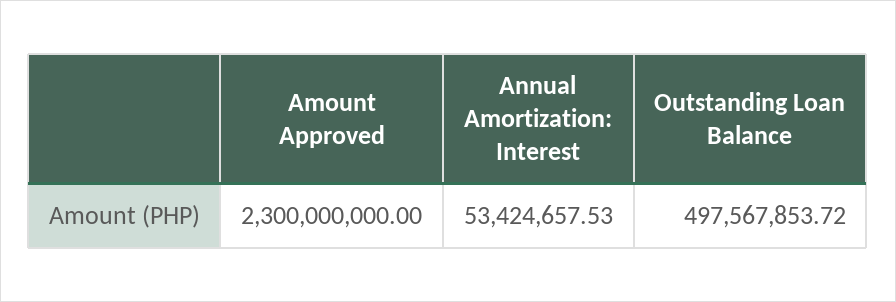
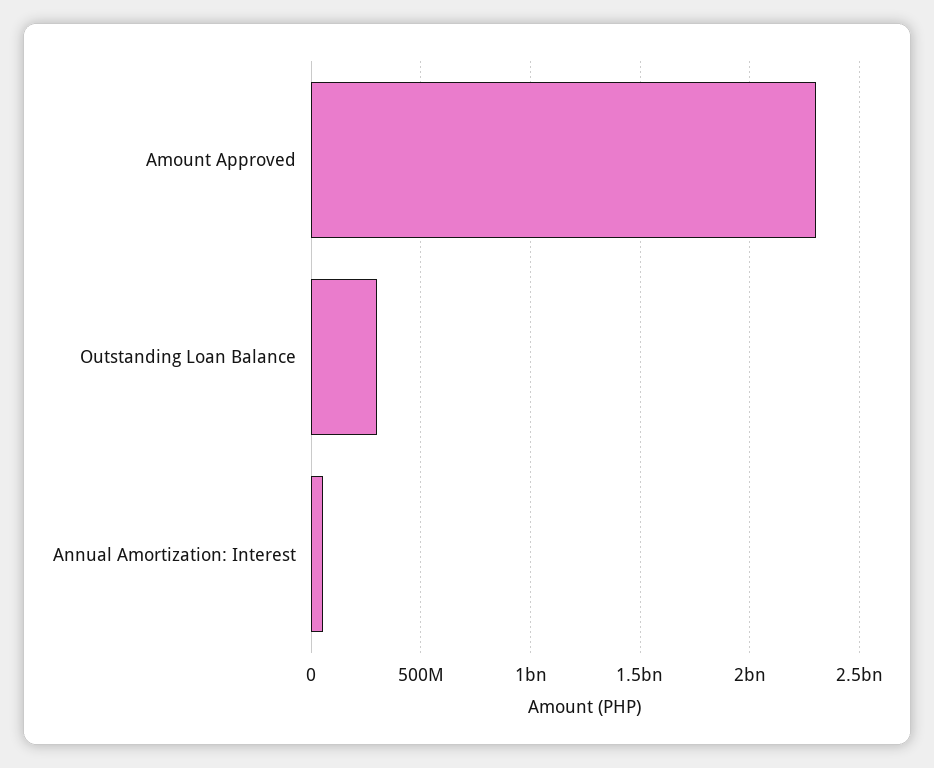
Outstanding Loan Balance: 497567853.72 -> 300000000

